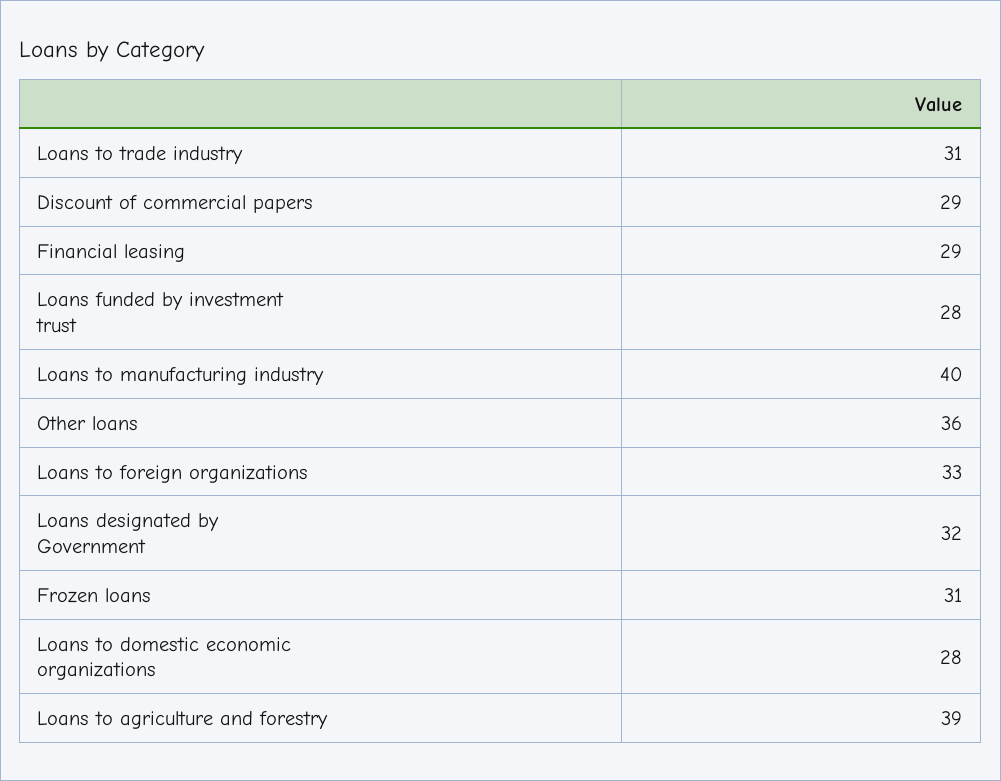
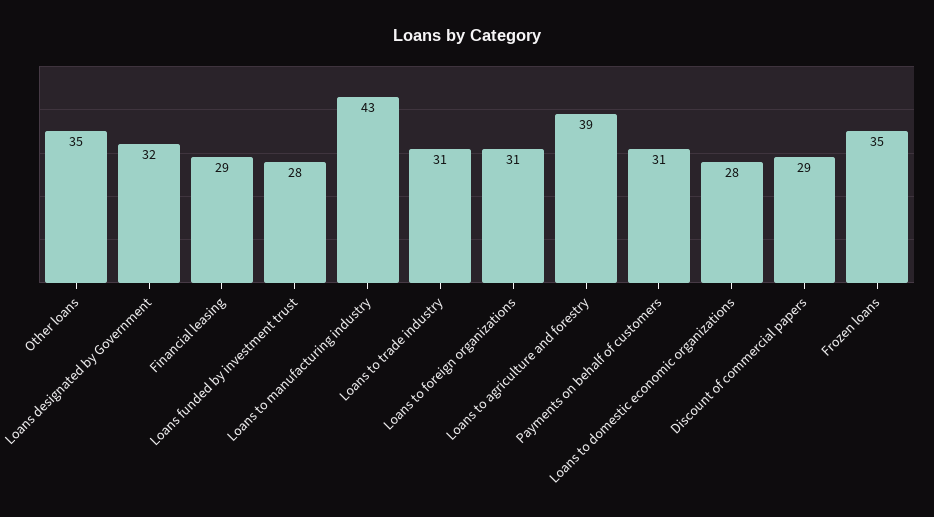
Loans to manufacturing industry: 40 -> 43
Other loans: 36 -> 35
Loans to foreign organizations: 33 -> 31
Frozen loans: 31 -> 35
Payments on behalf of customers: none -> 31

